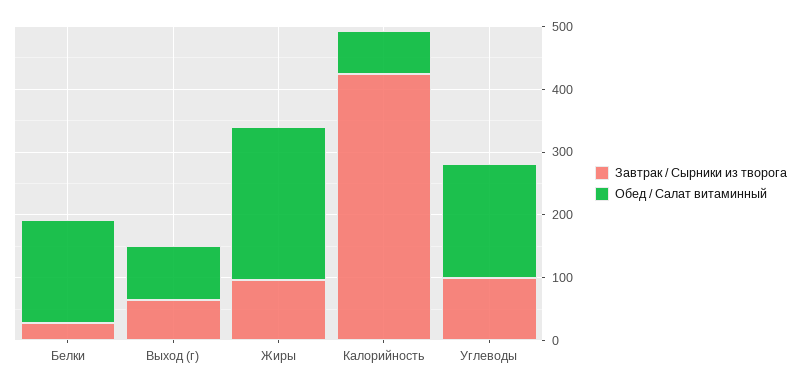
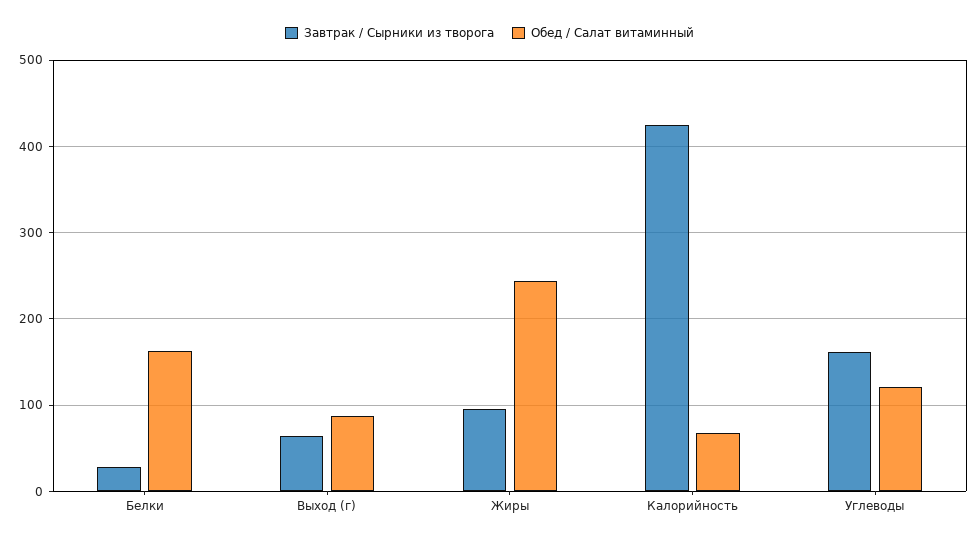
Завтрак / Сырники из творога, Углеводы: 100 -> 160
Обед / Салат витаминный, Углеводы: 180 -> 120

